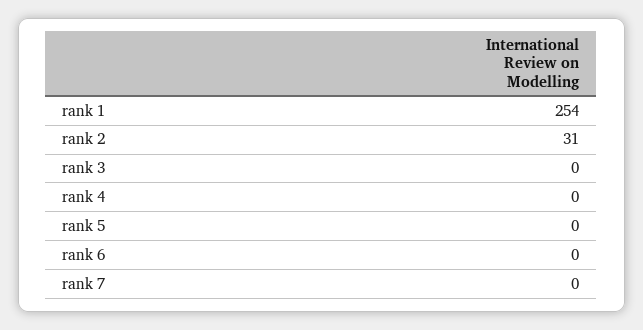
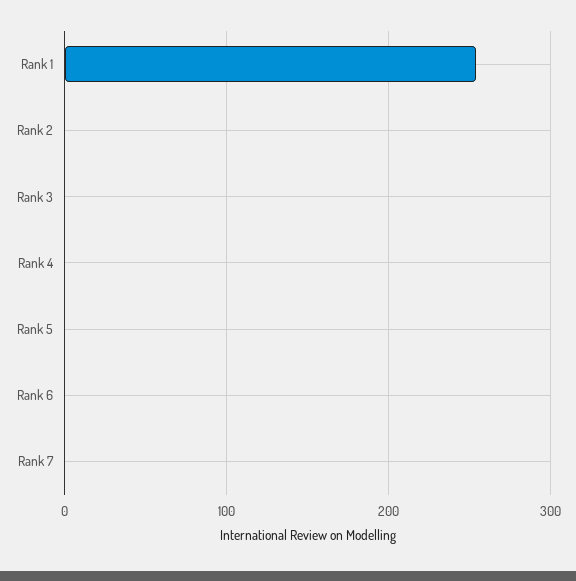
rank 2: 31 -> 0

